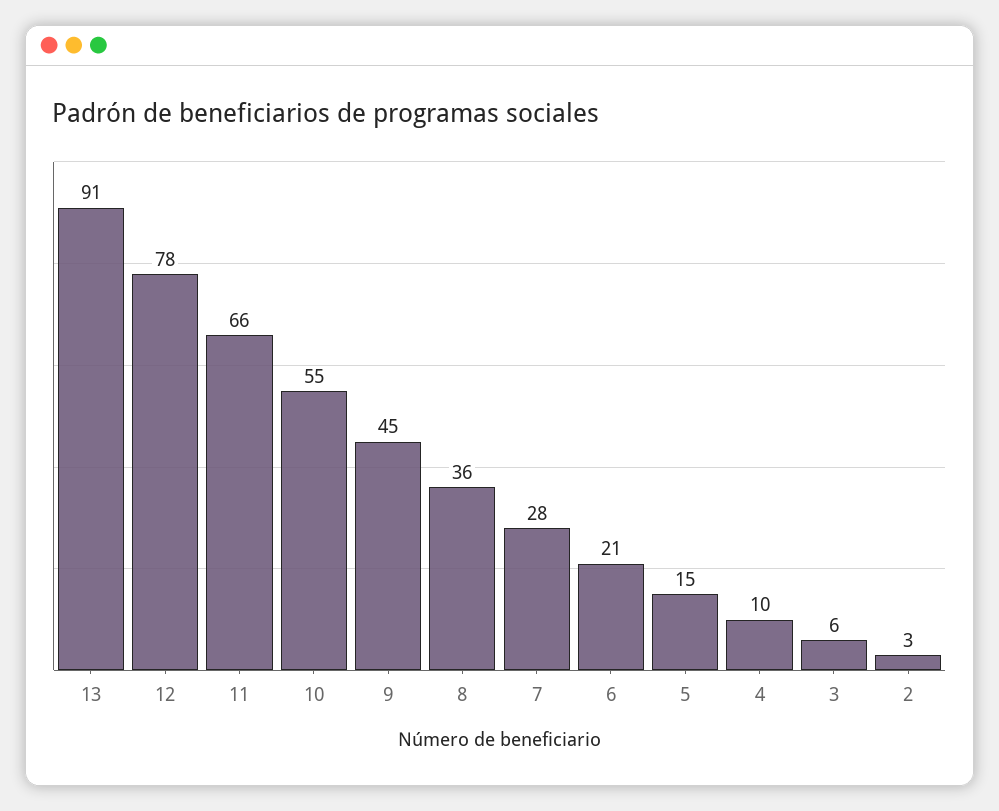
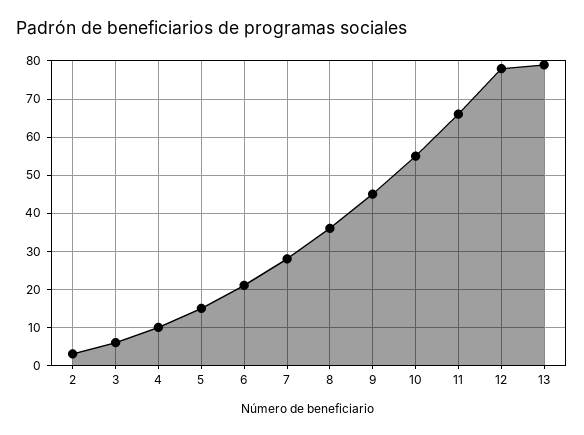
13: 91 -> 80

